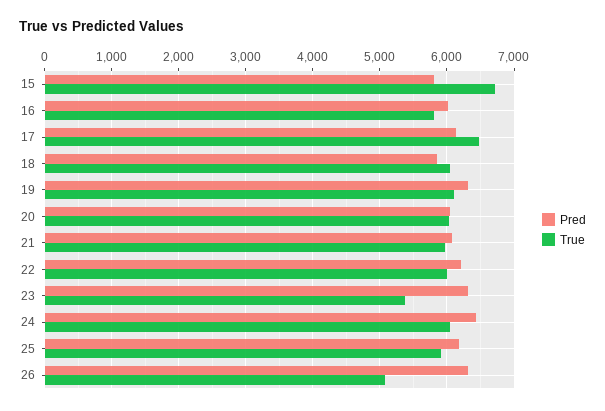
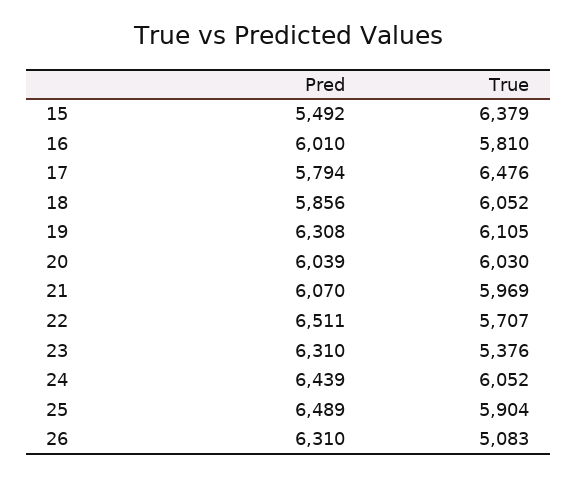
Pred, 15: 5800 -> 5492
True, 15: 6700 -> 6379
Pred, 17: 6100 -> 5794
Pred, 22: 6200 -> 6511
True, 22: 6000 -> 5707
Pred, 25: 6200 -> 6489

